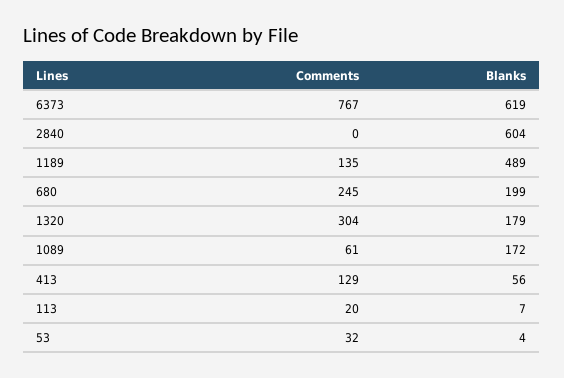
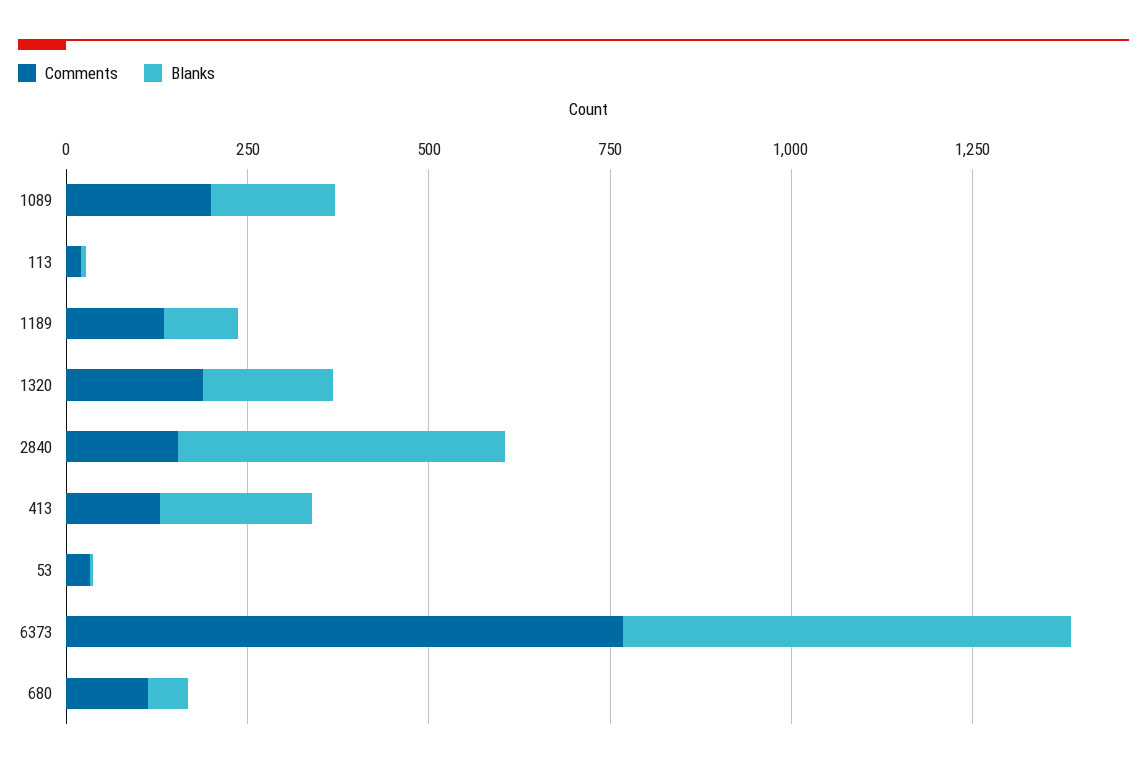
Comments, 2840: 0 -> 150
Blanks, 2840: 604 -> 450
Blanks, 1189: 489 -> 100
Comments, 680: 245 -> 100
Blanks, 680: 199 -> 50
Comments, 1320: 304 -> 200
Comments, 1089: 61 -> 200
Blanks, 413: 56 -> 200

